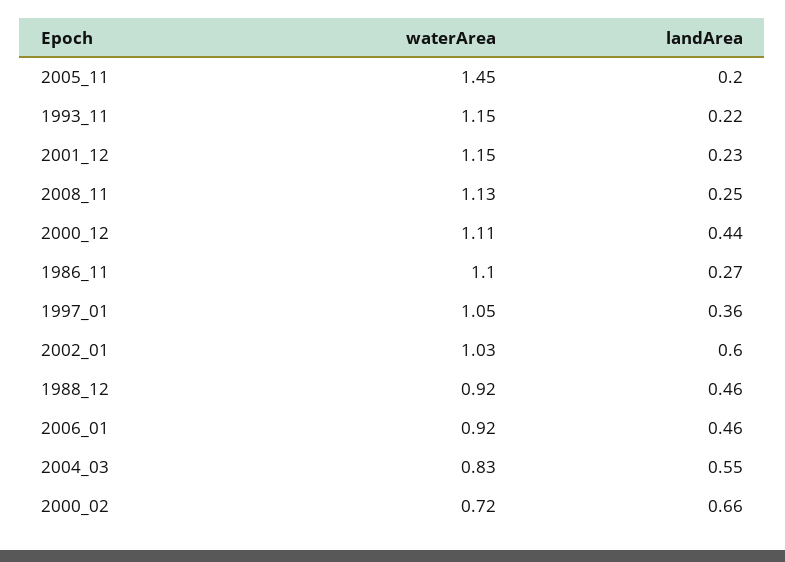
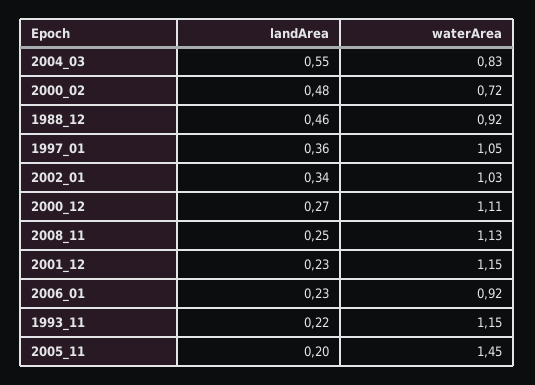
landArea, 2000_12: 0.44 -> 0.27
waterArea, 1986_11: 1.1 -> none
landArea, 1986_11: 0.27 -> none
landArea, 2002_01: 0.6 -> 0.34
landArea, 2006_01: 0.46 -> 0.23
landArea, 2000_02: 0.66 -> 0.48

